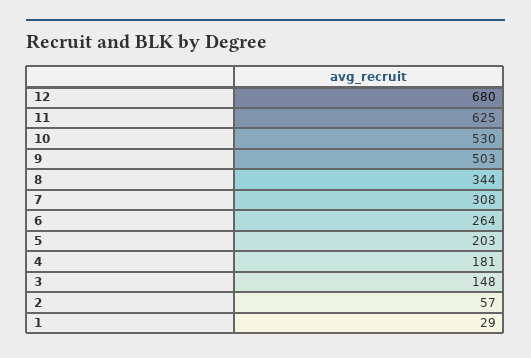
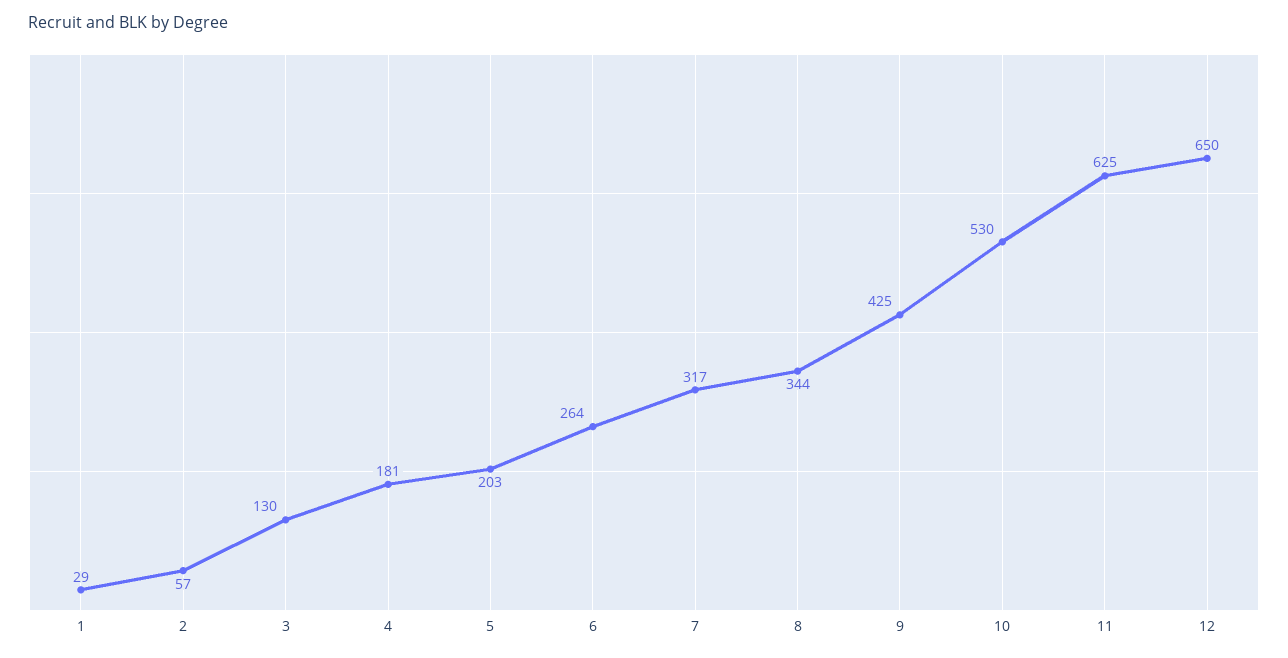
12: 680 -> 650
9: 503 -> 425
7: 308 -> 317
3: 148 -> 130

